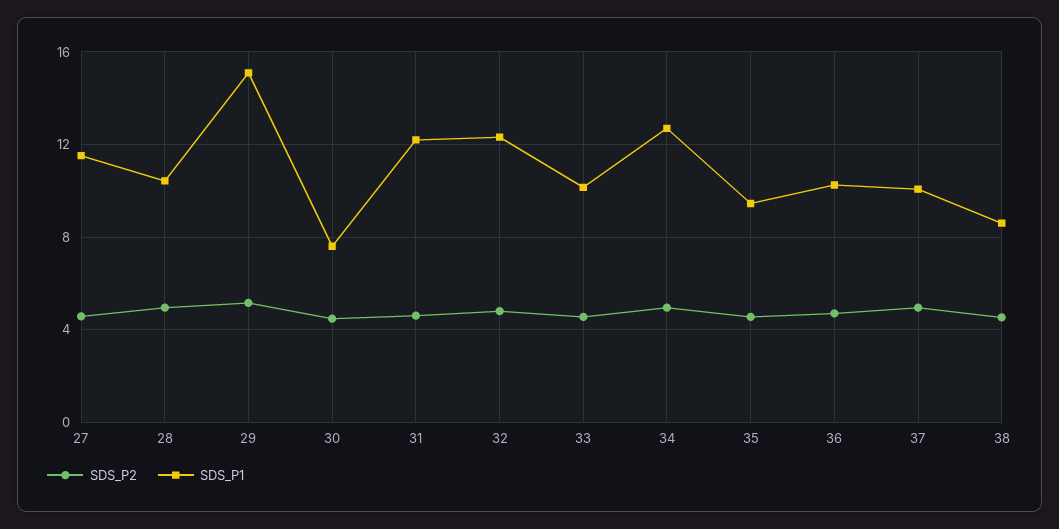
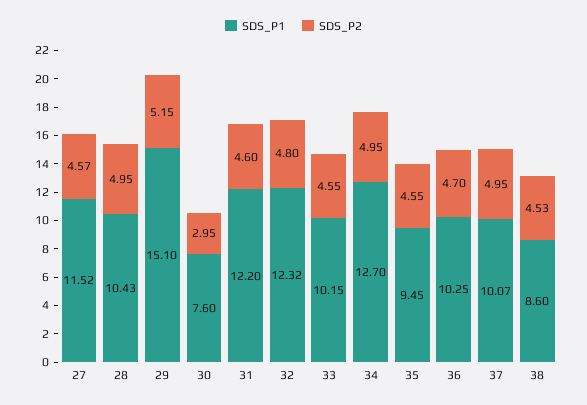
SDS_P2, 30: 4.5 -> 2.95

